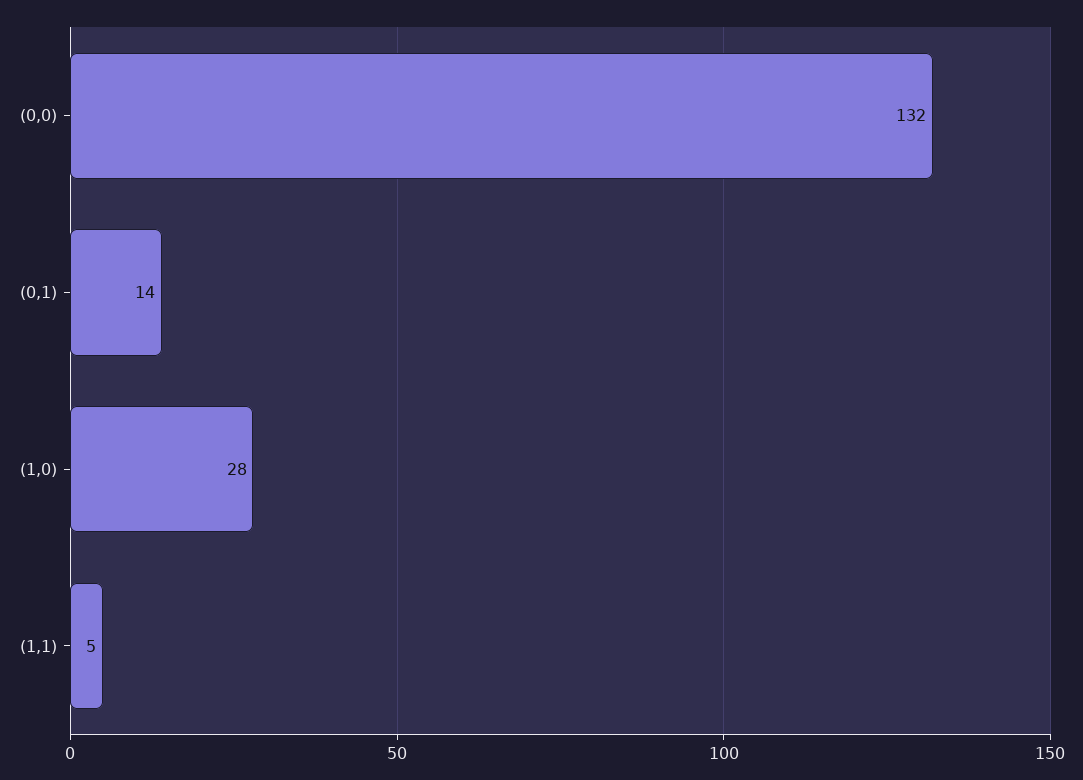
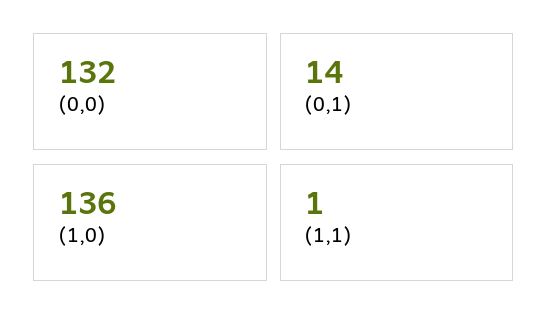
(1,0): 28 -> 136
(1,1): 5 -> 1

